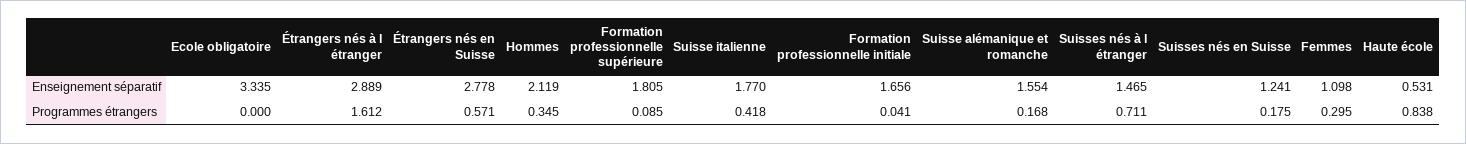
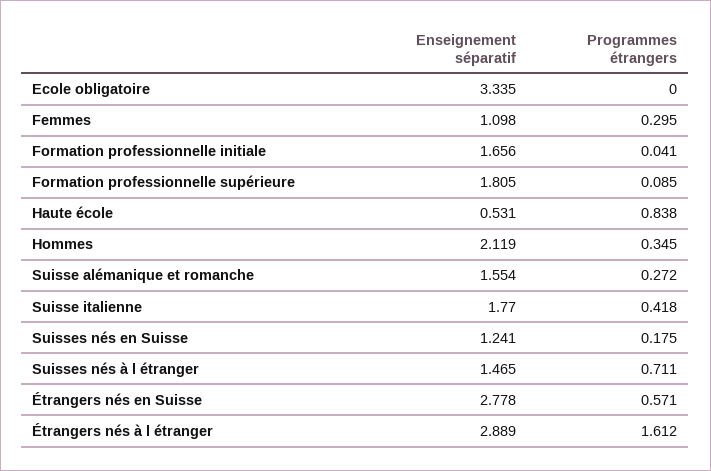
Suisse alémanique et romanche, Programmes étrangers: 0.168 -> 0.272

